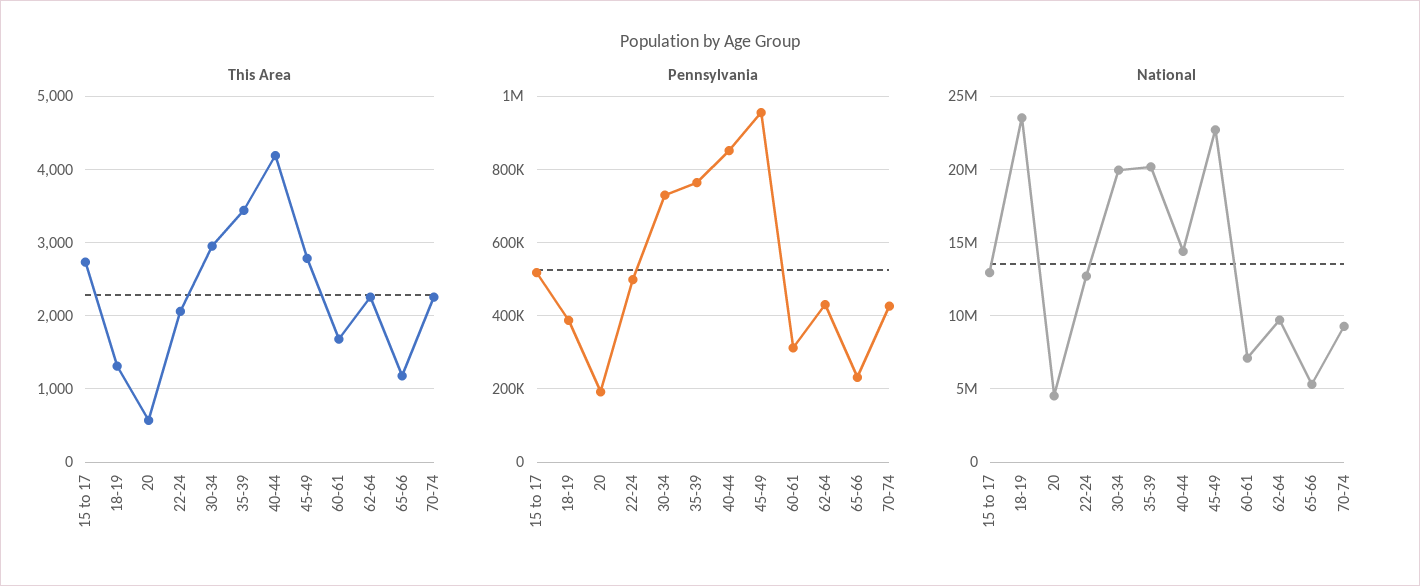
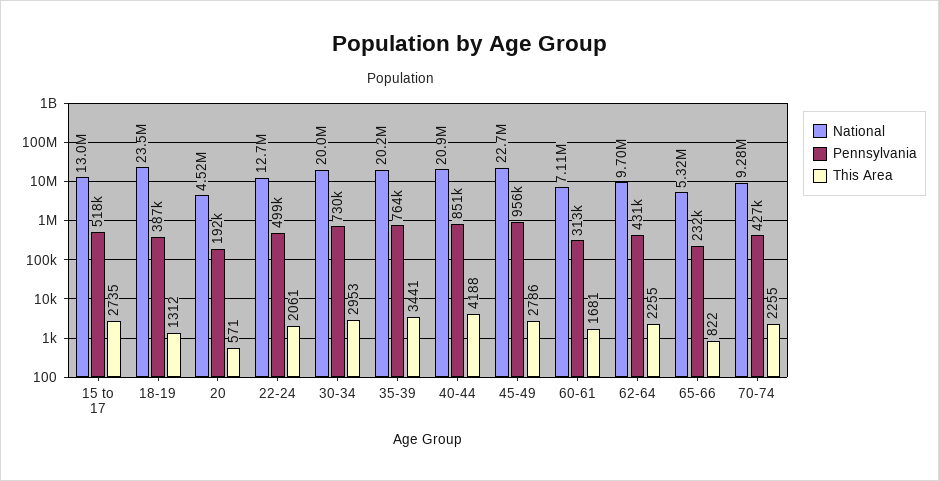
This Area, 65-66: 1200 -> 822
National, 40-44: 14500000 -> 20900000

